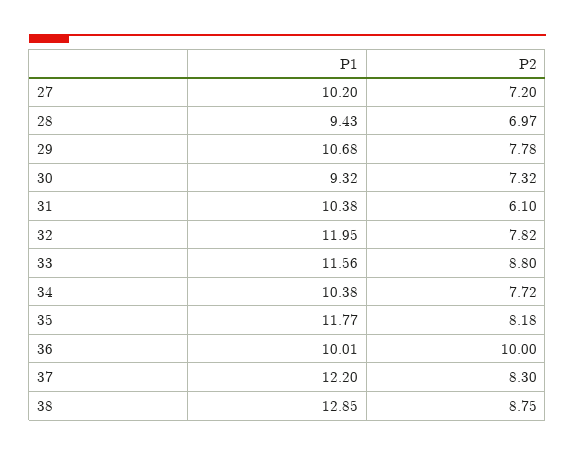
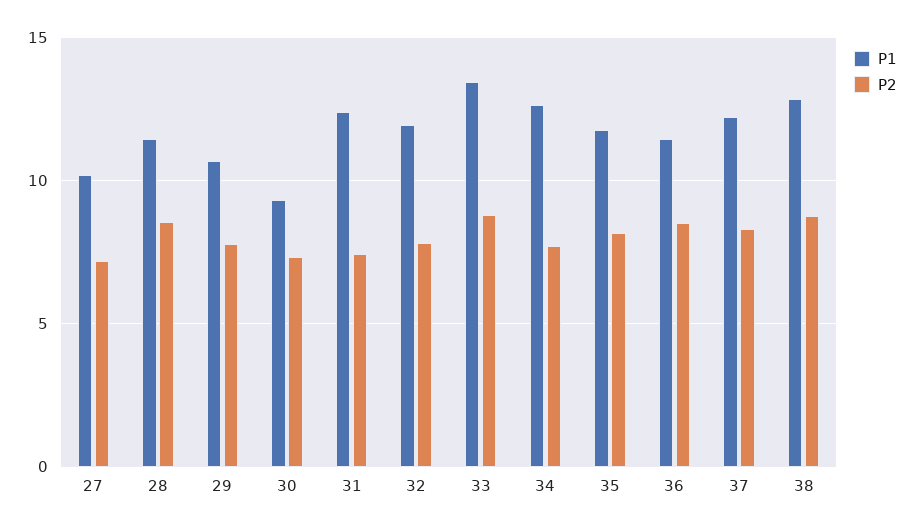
P1, 28: 9.43 -> 11.5
P2, 28: 6.97 -> 8.5
P1, 31: 10.38 -> 12.5
P2, 31: 6.1 -> 7.5
P1, 33: 11.56 -> 13.5
P1, 34: 10.38 -> 12.5
P1, 36: 10.01 -> 11.5
P2, 36: 10 -> 8.5

